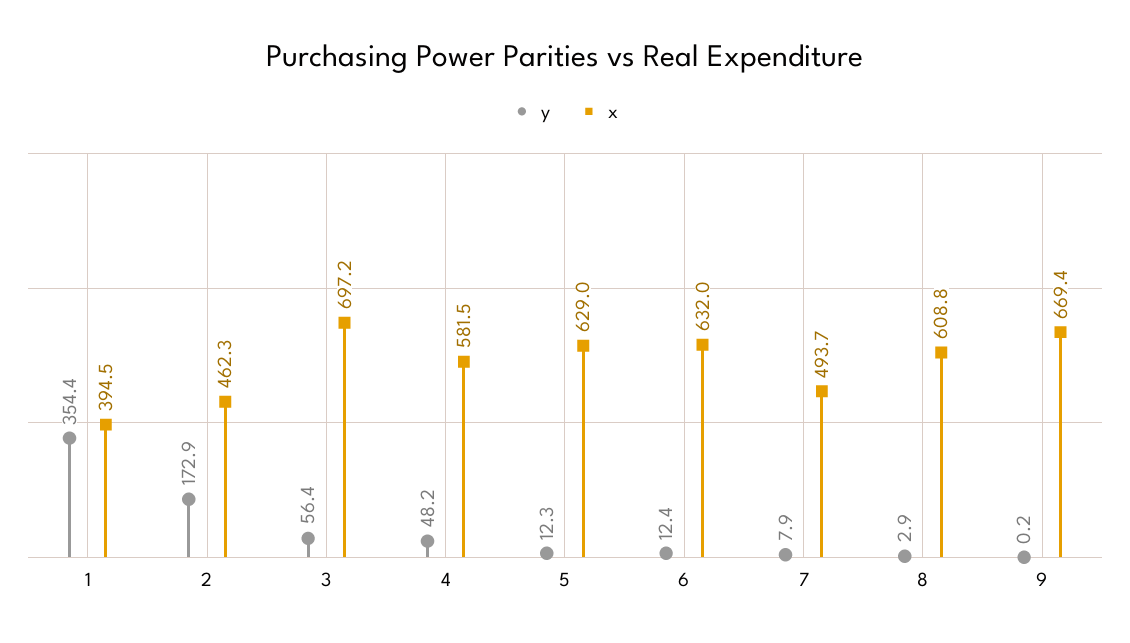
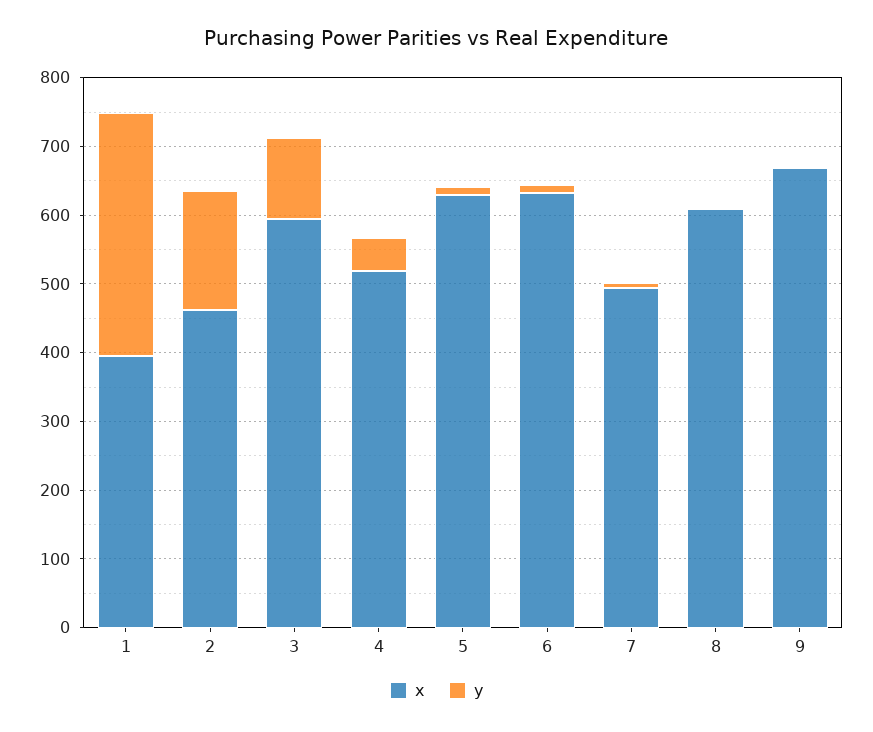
y, 3: 56.4 -> 120
x, 3: 697.2 -> 600
x, 4: 581.5 -> 520

